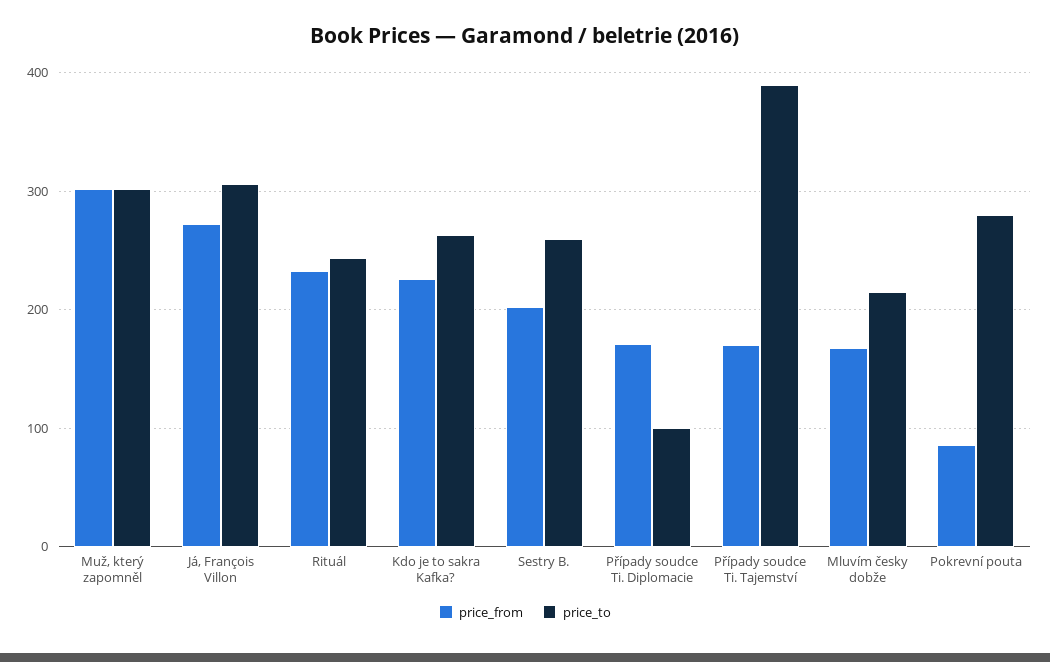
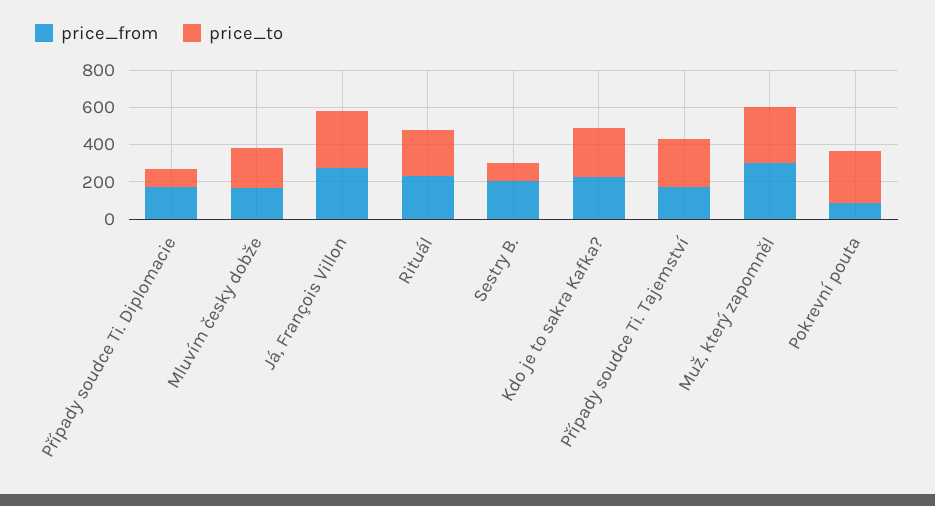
price_to, Sestry B.: 260 -> 100
price_to, Případy soudce Ti. Tajemství: 390 -> 250

